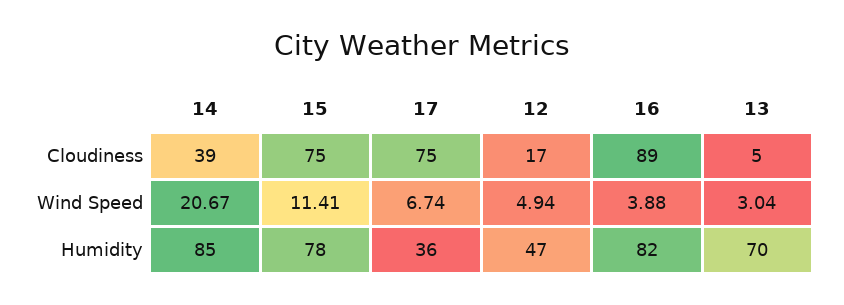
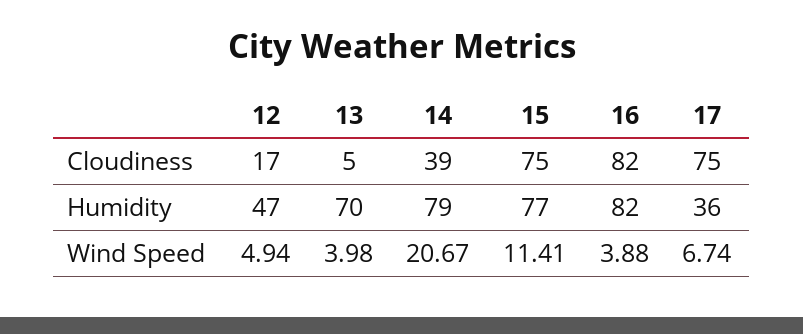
16, Cloudiness: 89 -> 82
13, Wind Speed: 3.04 -> 3.98
14, Humidity: 85 -> 79
15, Humidity: 78 -> 77

